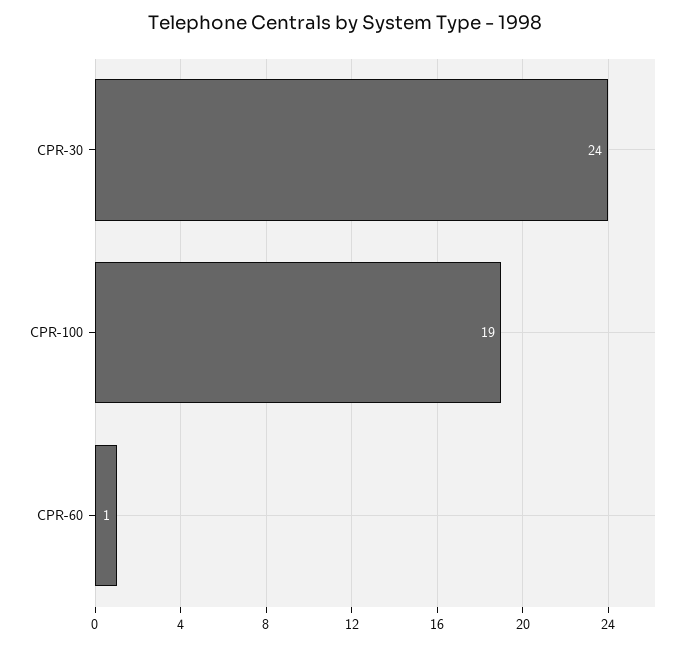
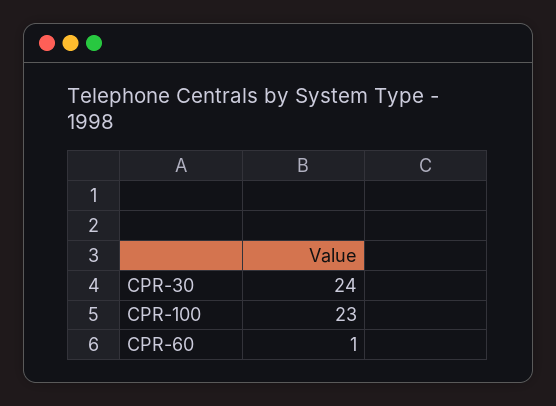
CPR-100: 19 -> 23

